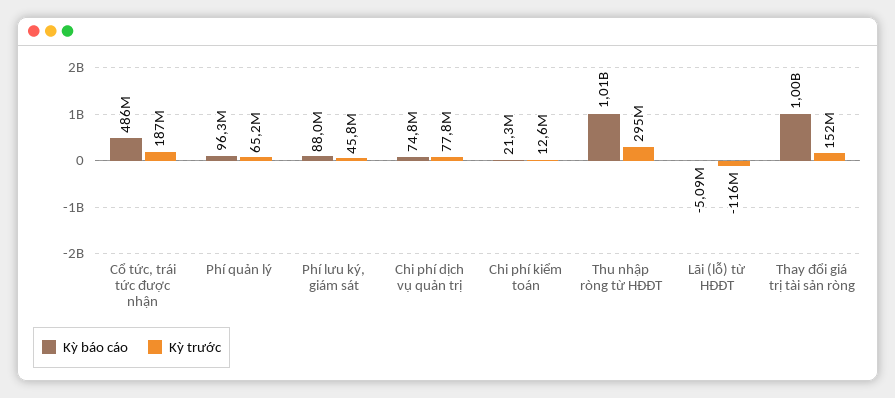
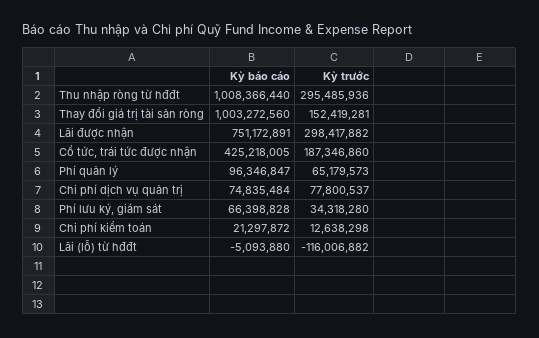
Kỳ báo cáo, Cổ tức, trái tức được nhận: 486000000 -> 425218005
Kỳ báo cáo, Phí lưu ký, giám sát: 88000000 -> 66398828
Kỳ trước, Phí lưu ký, giám sát: 45800000 -> 34318280
Kỳ báo cáo, Lãi được nhận: none -> 751172891
Kỳ trước, Lãi được nhận: none -> 298417882

